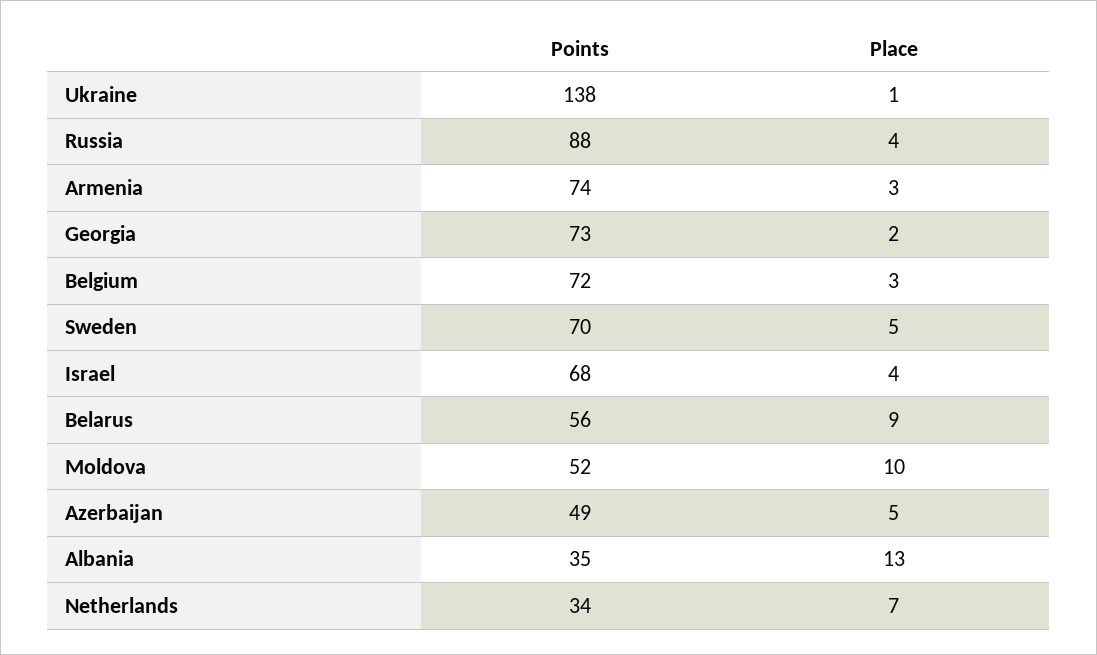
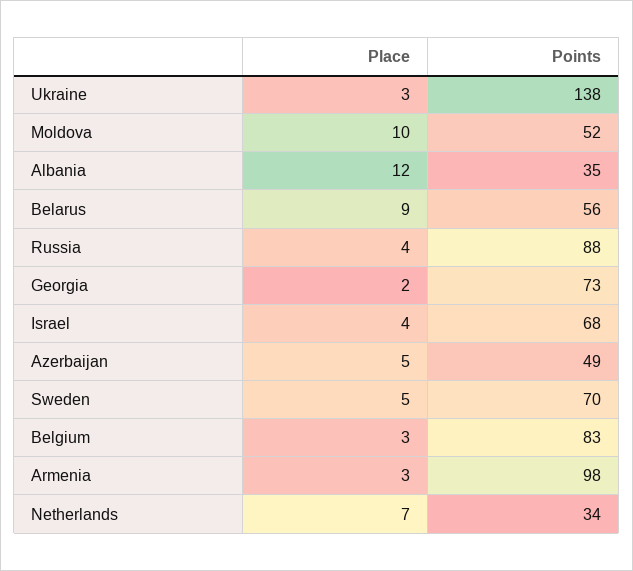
Place, Ukraine: 1 -> 3
Points, Armenia: 74 -> 98
Points, Belgium: 72 -> 83
Place, Albania: 13 -> 12

